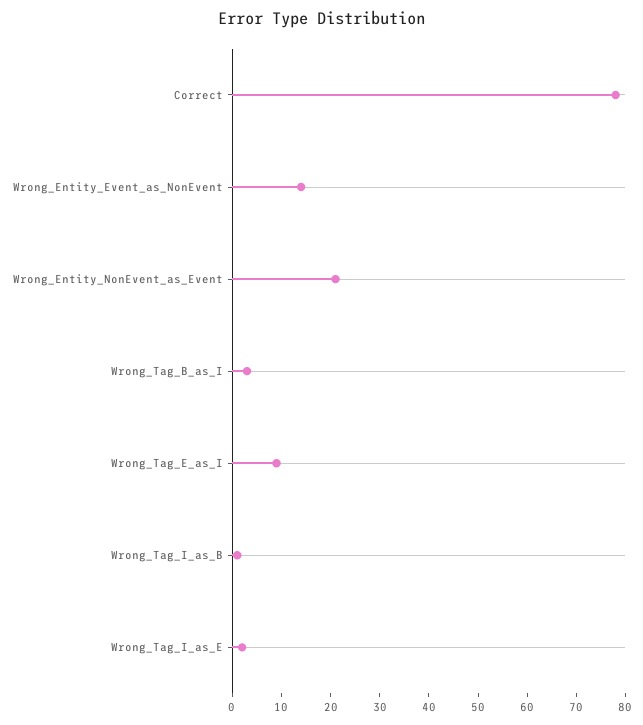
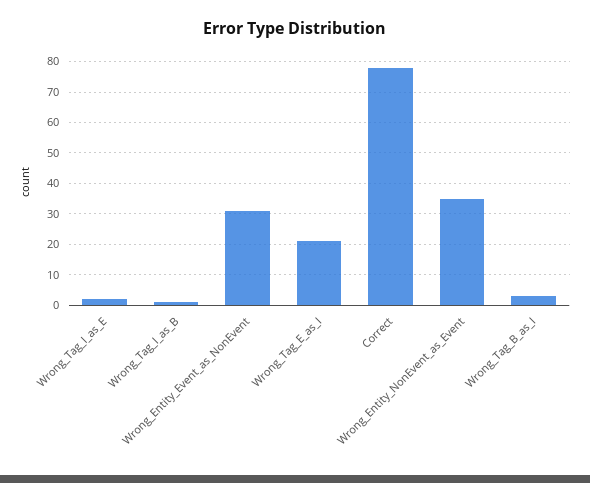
Wrong_Entity_Event_as_NonEvent: 15 -> 30
Wrong_Entity_NonEvent_as_Event: 20 -> 35
Wrong_Tag_E_as_I: 10 -> 20

